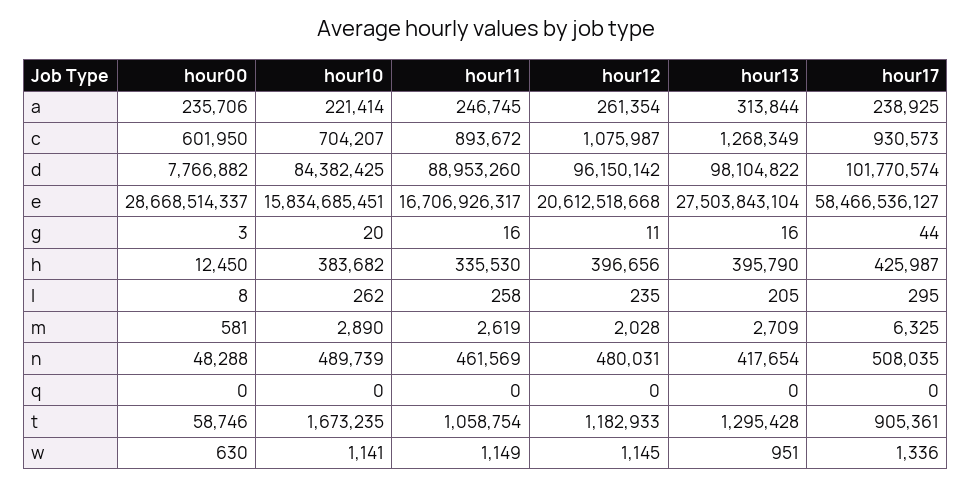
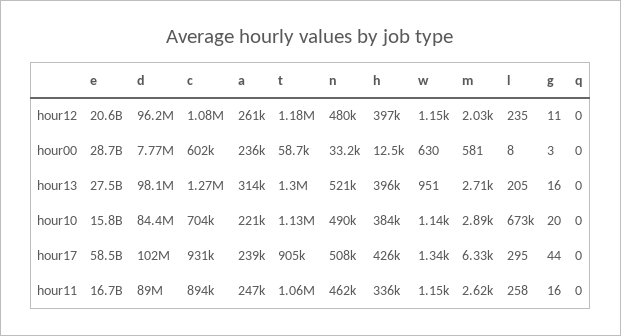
hour10, l: 262 -> 673000
hour00, n: 48288 -> 33200
hour13, n: 417654 -> 521000
hour10, t: 1673235 -> 1130000

